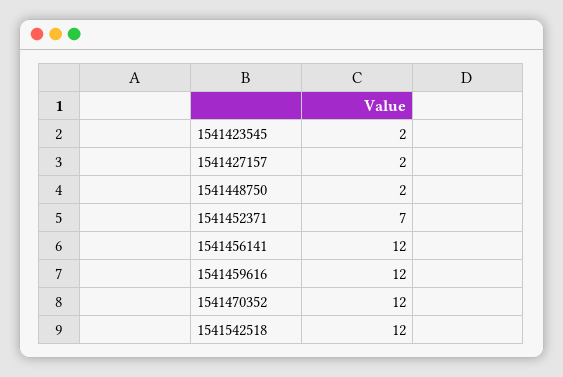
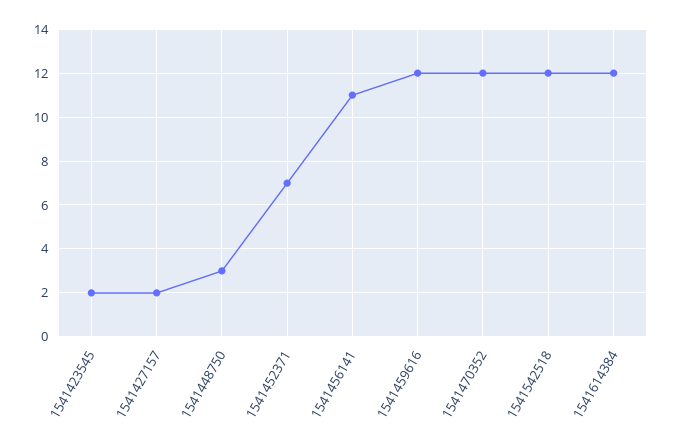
1541448750: 2 -> 3
1541456141: 12 -> 11
1541614384: none -> 12

